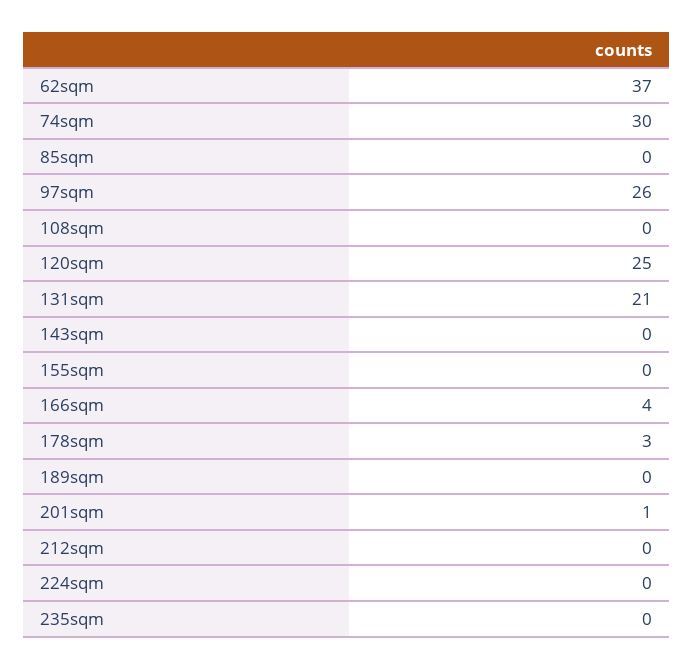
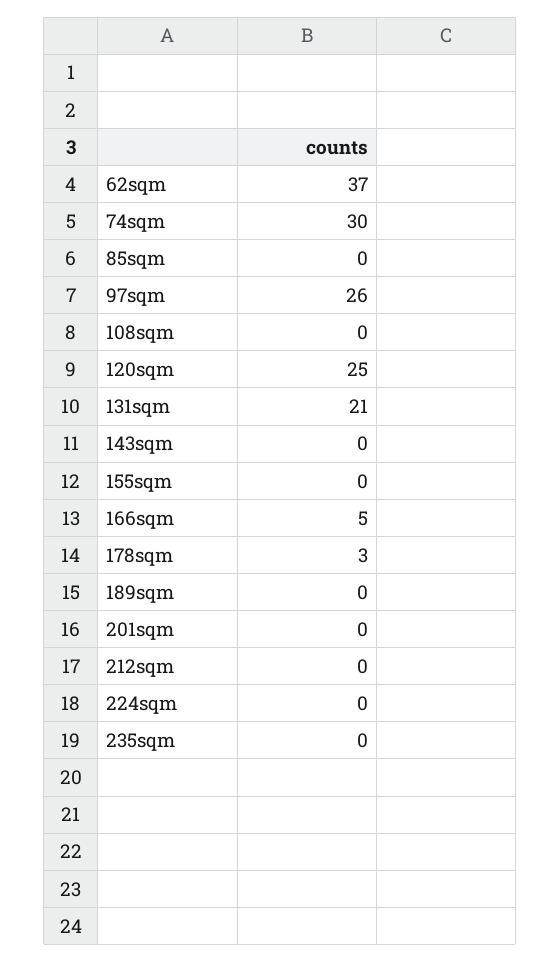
166sqm: 4 -> 5
201sqm: 1 -> 0

